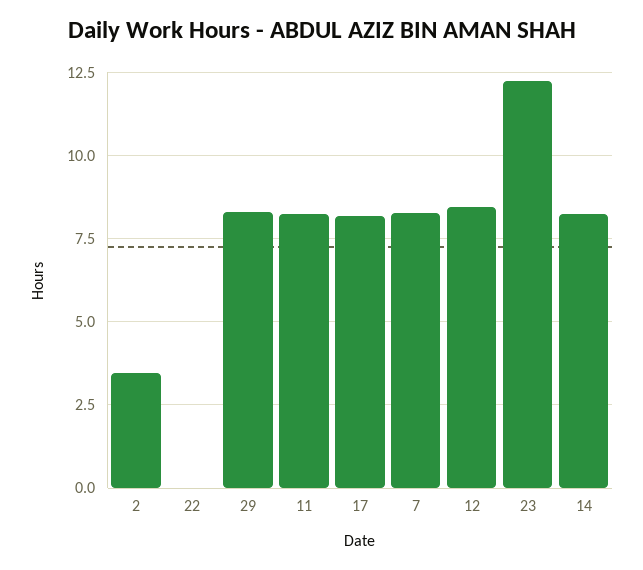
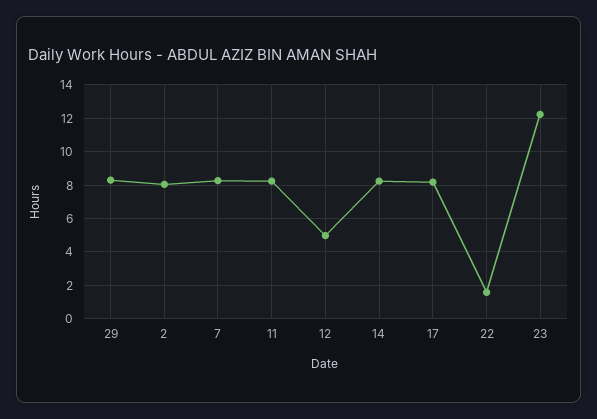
2: 3.5 -> 8
22: 0 -> 1.5
12: 8.5 -> 5

